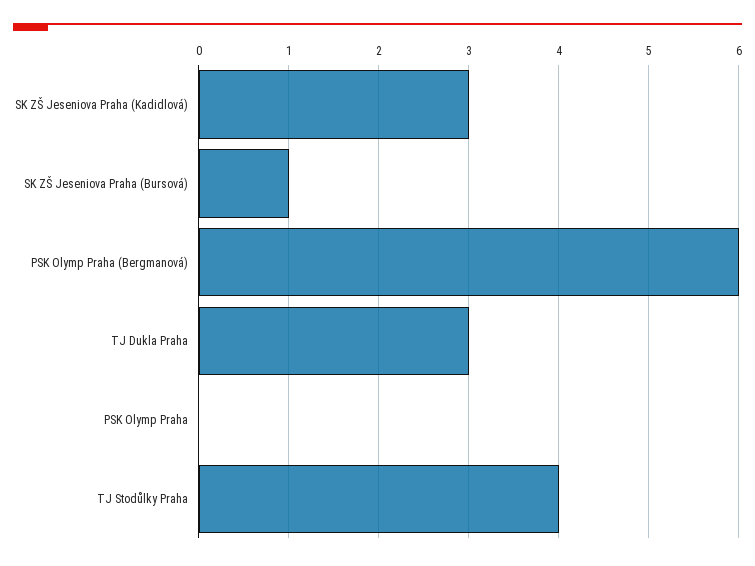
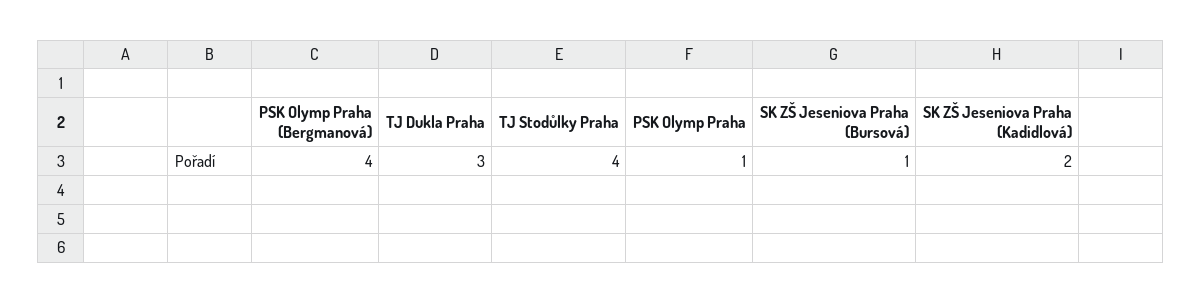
SK ZŠ Jeseniova Praha (Kadidlová): 3 -> 2
PSK Olymp Praha (Bergmanová): 6 -> 4
PSK Olymp Praha: 0 -> 1

